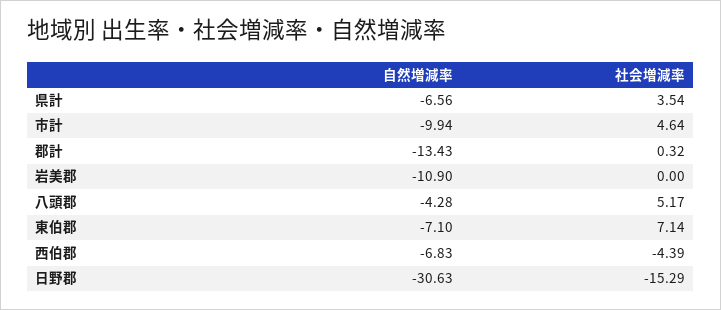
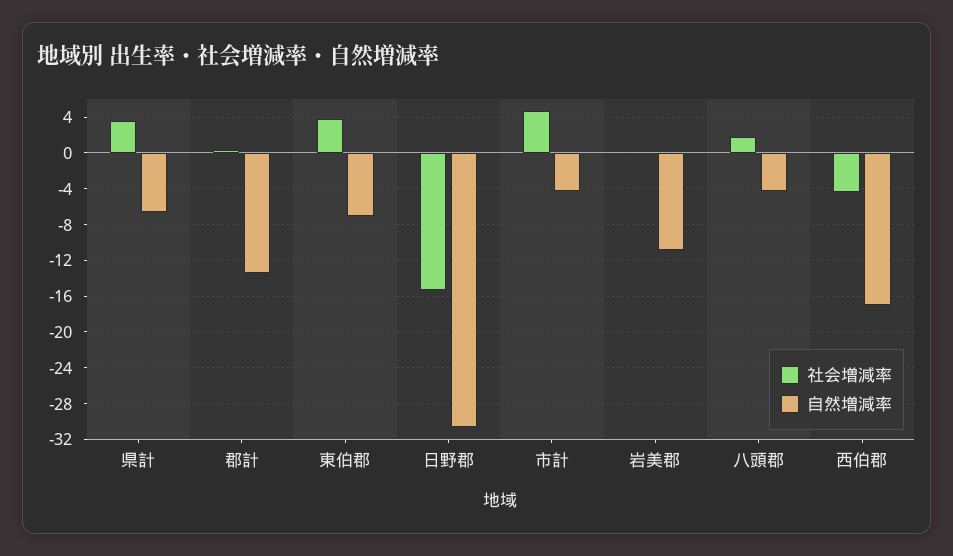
自然増減率, 市計: -9.94 -> -4
社会増減率, 八頭郡: 5.17 -> 2
社会増減率, 東伯郡: 7.14 -> 4
自然増減率, 西伯郡: -6.83 -> -17

